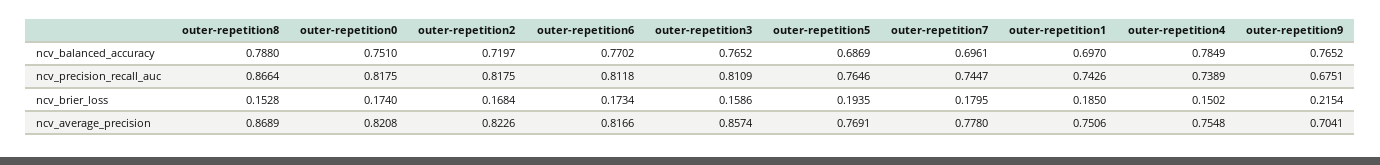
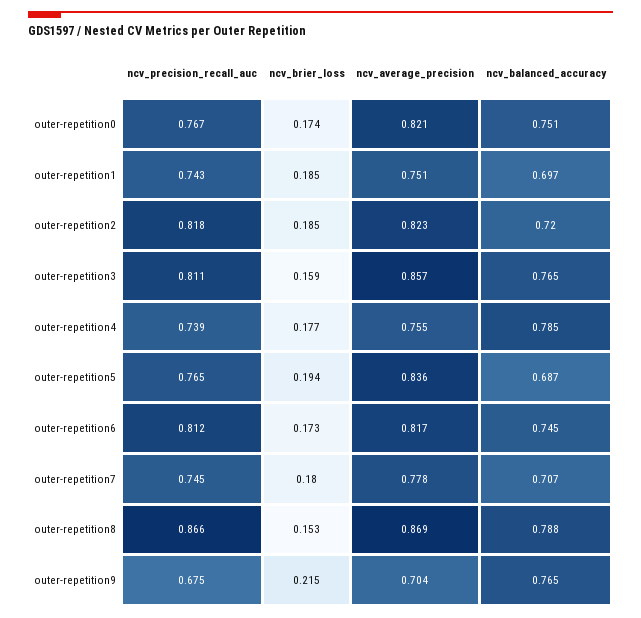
outer-repetition6, ncv_balanced_accuracy: 0.7702 -> 0.745
outer-repetition7, ncv_balanced_accuracy: 0.6961 -> 0.707
outer-repetition0, ncv_precision_recall_auc: 0.8175 -> 0.767
outer-repetition2, ncv_brier_loss: 0.1684 -> 0.185
outer-repetition4, ncv_brier_loss: 0.1502 -> 0.177
outer-repetition5, ncv_average_precision: 0.7691 -> 0.836

